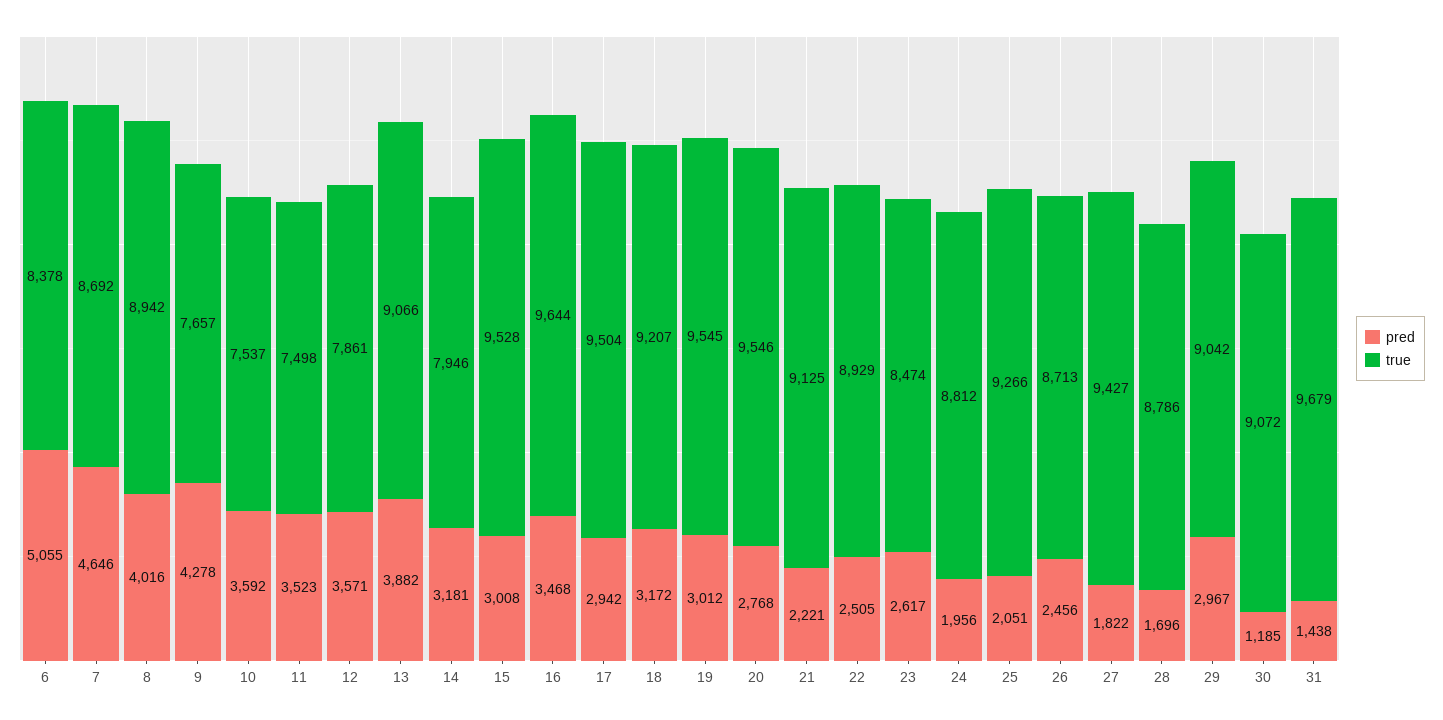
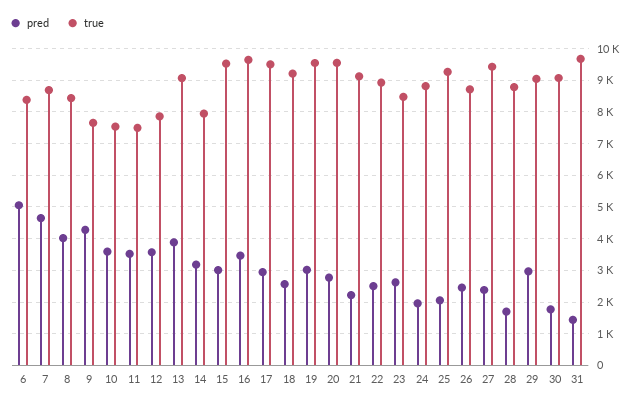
true, 8: 8942 -> 8400
pred, 18: 3172 -> 2600
pred, 27: 1822 -> 2400
pred, 30: 1185 -> 1800

